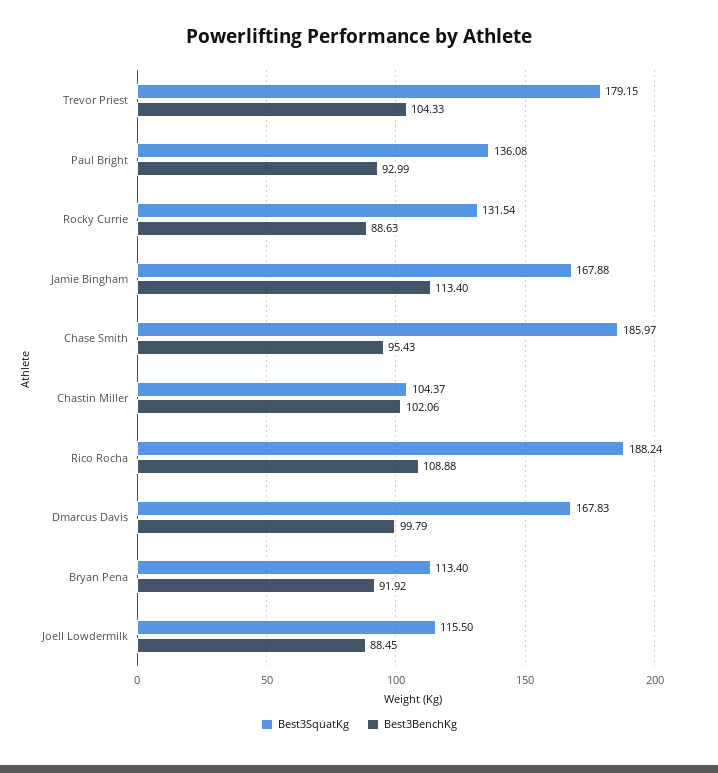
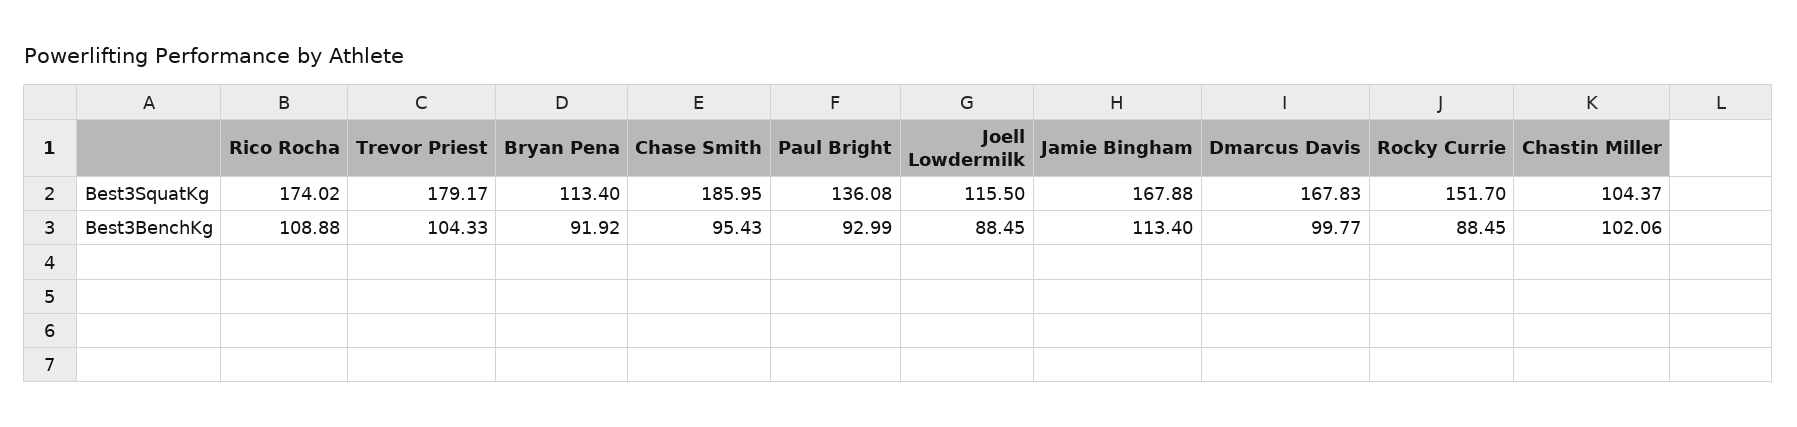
Best3SquatKg, Trevor Priest: 179.15 -> 179.17
Best3SquatKg, Rocky Currie: 131.54 -> 151.7
Best3BenchKg, Rocky Currie: 88.63 -> 88.45
Best3SquatKg, Chase Smith: 185.97 -> 185.95
Best3SquatKg, Rico Rocha: 188.24 -> 174.02
Best3BenchKg, Dmarcus Davis: 99.79 -> 99.77

